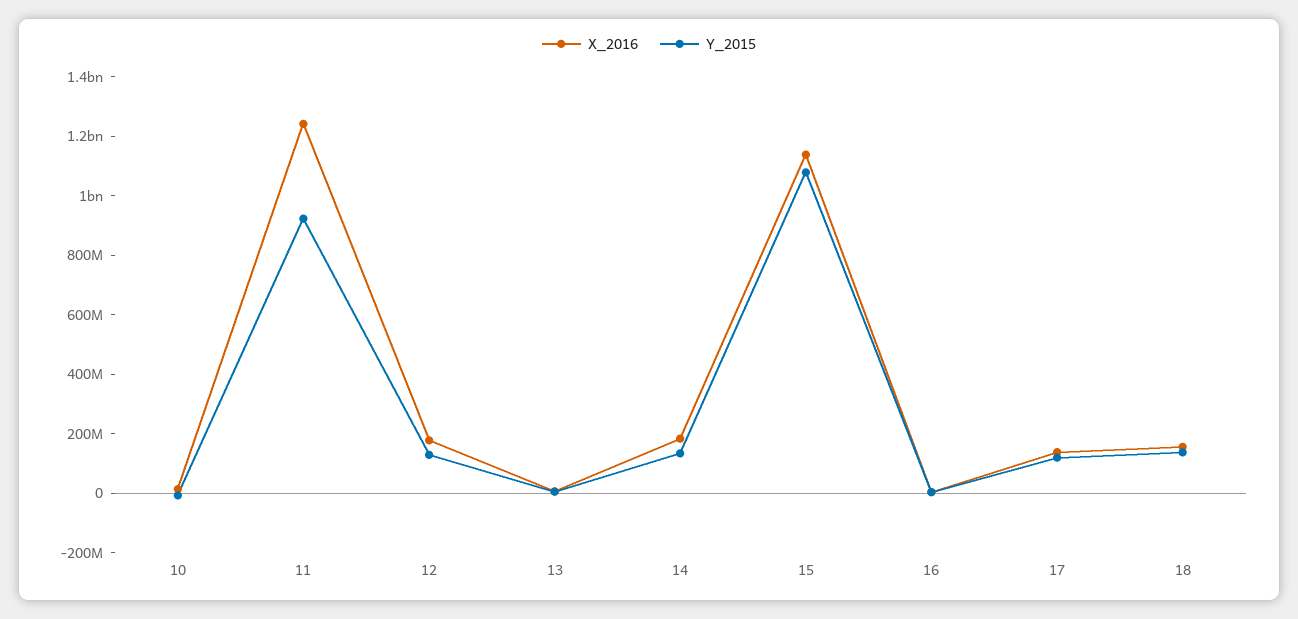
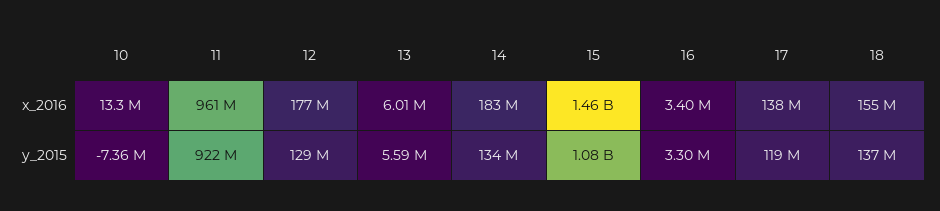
X_2016, 11: 1250000000 -> 961000000
X_2016, 15: 1150000000 -> 1460000000

